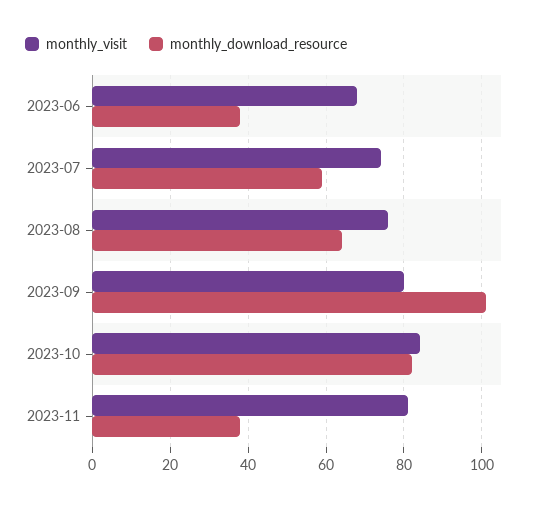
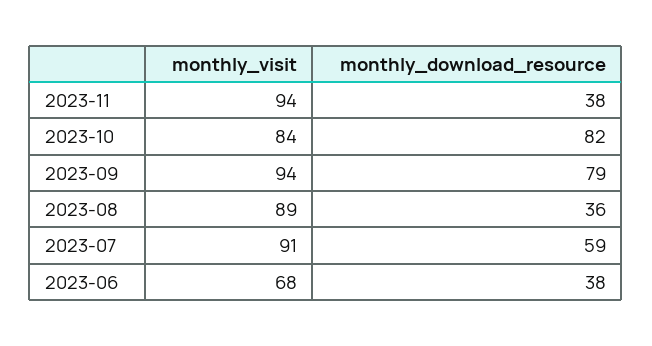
monthly_visit, 2023-07: 75 -> 91
monthly_visit, 2023-08: 75 -> 89
monthly_download_resource, 2023-08: 65 -> 36
monthly_visit, 2023-09: 80 -> 94
monthly_download_resource, 2023-09: 100 -> 79
monthly_visit, 2023-11: 80 -> 94

